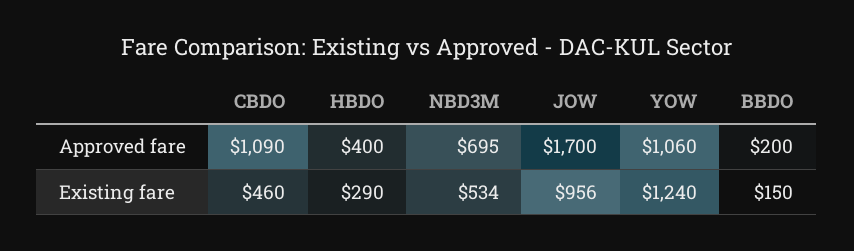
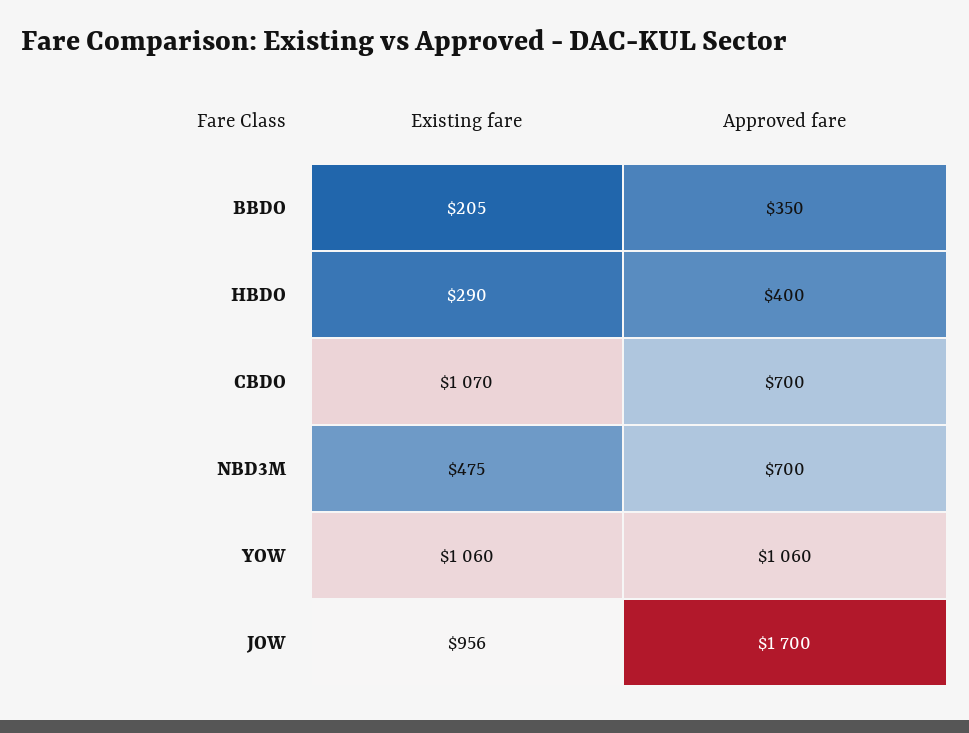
CBDO, Approved fare: 1090 -> 700
NBD3M, Approved fare: 695 -> 700
BBDO, Approved fare: 200 -> 350
CBDO, Existing fare: 460 -> 1070
NBD3M, Existing fare: 534 -> 475
YOW, Existing fare: 1240 -> 1060
BBDO, Existing fare: 150 -> 205

